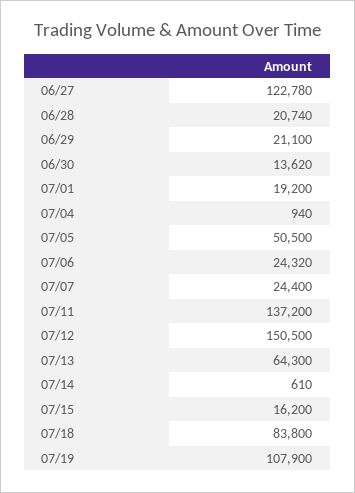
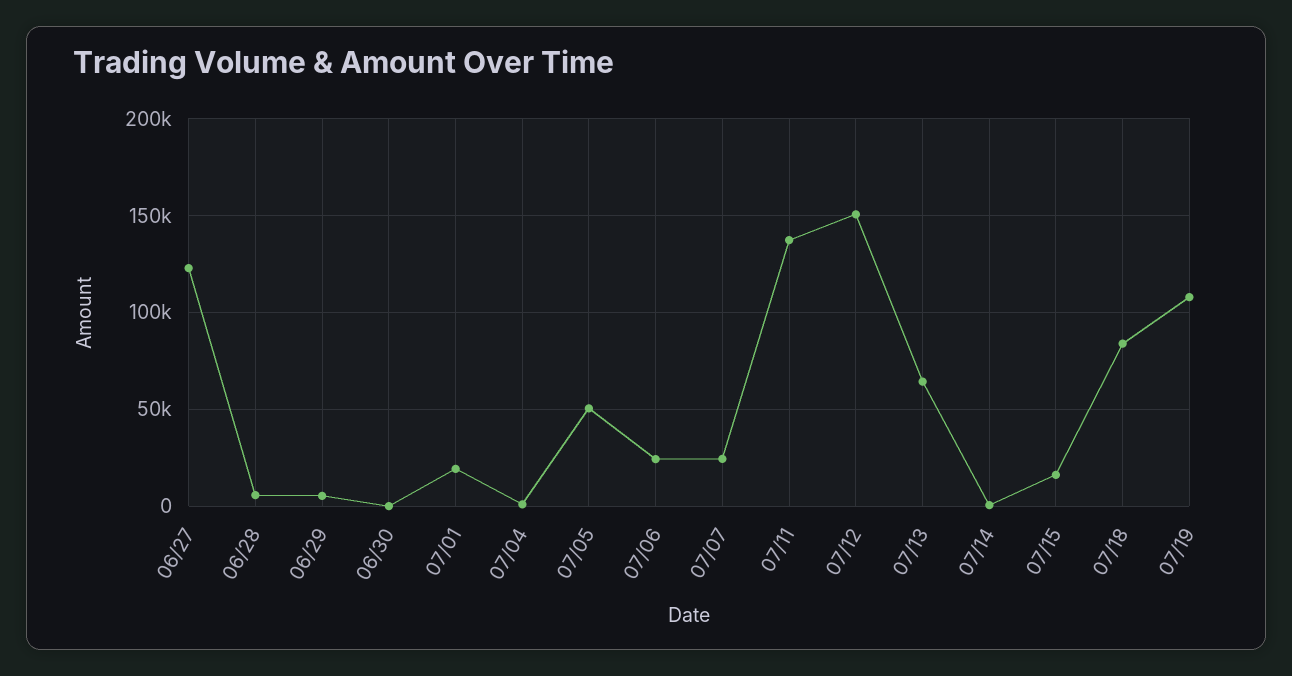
06/28: 20740 -> 5000
06/29: 21100 -> 5000
06/30: 13620 -> 0

